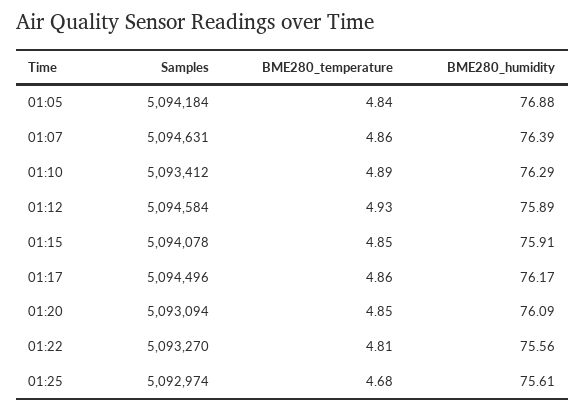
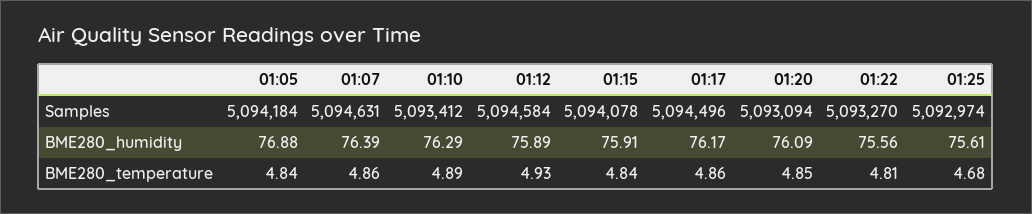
BME280_temperature, 01:15: 4.85 -> 4.84

